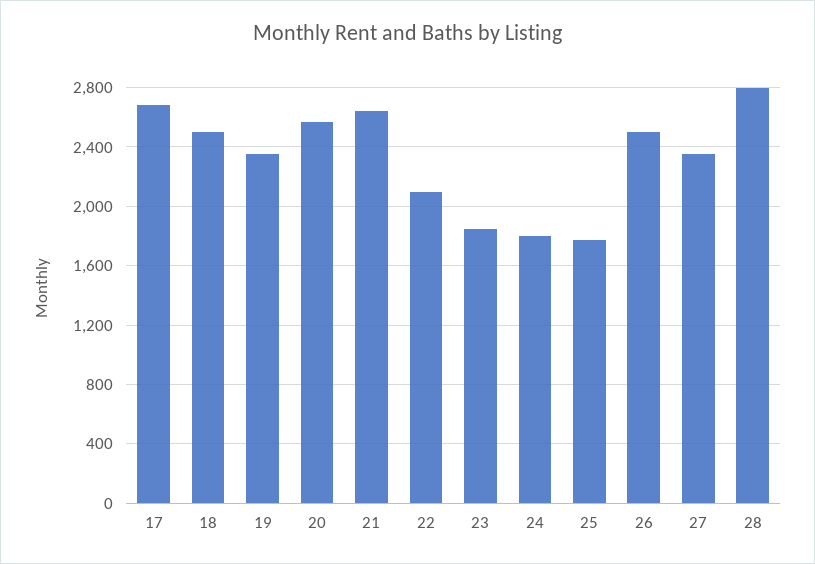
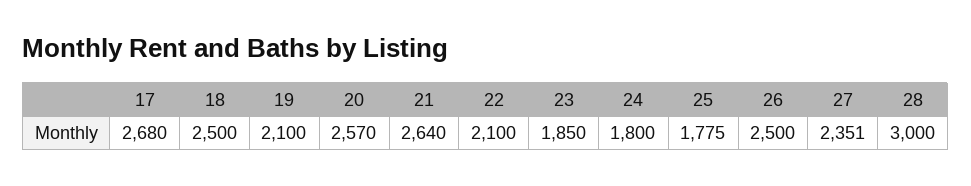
19: 2350 -> 2100
28: 2800 -> 3000

